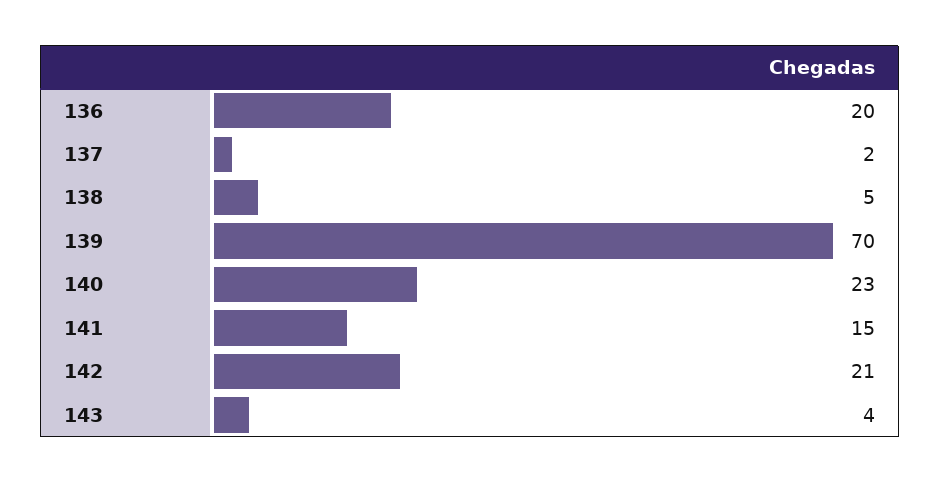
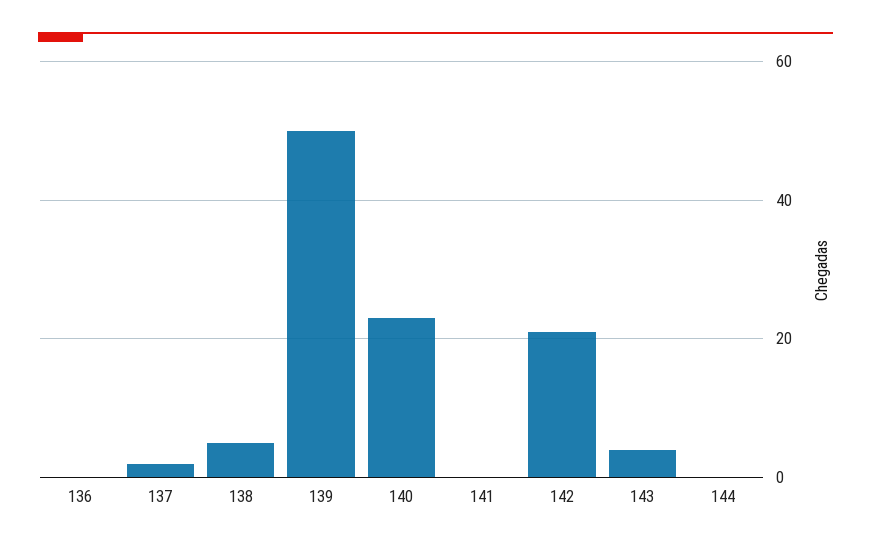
136: 20 -> 0
139: 70 -> 50
141: 15 -> 0
144: none -> 0

